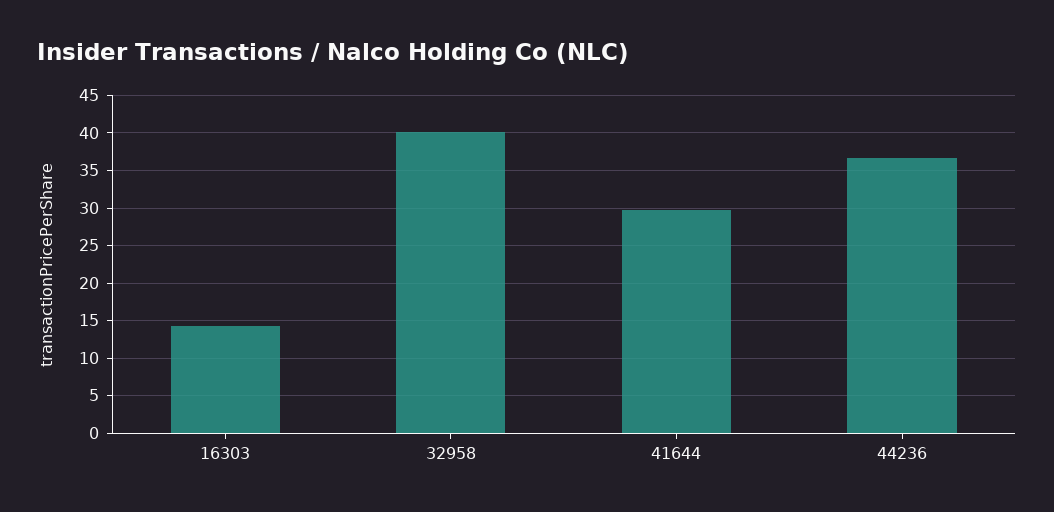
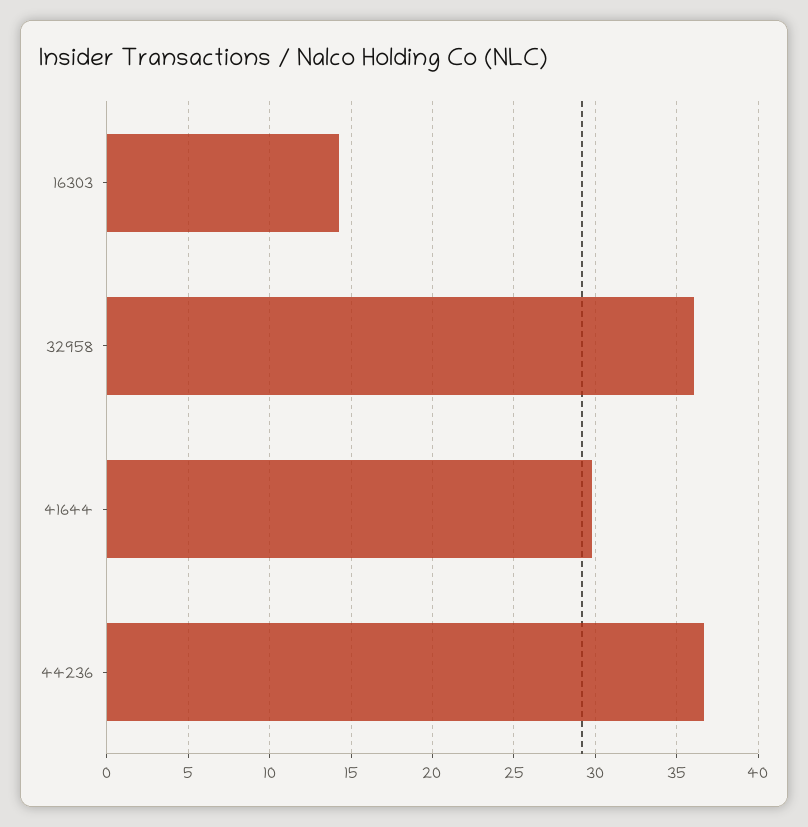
32958: 40 -> 36

